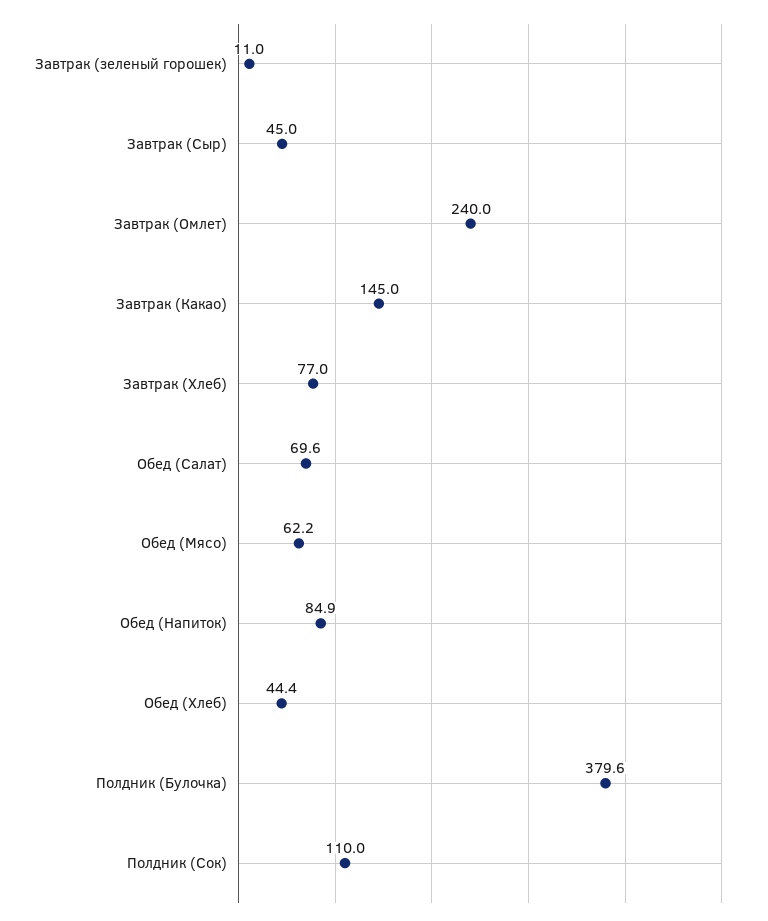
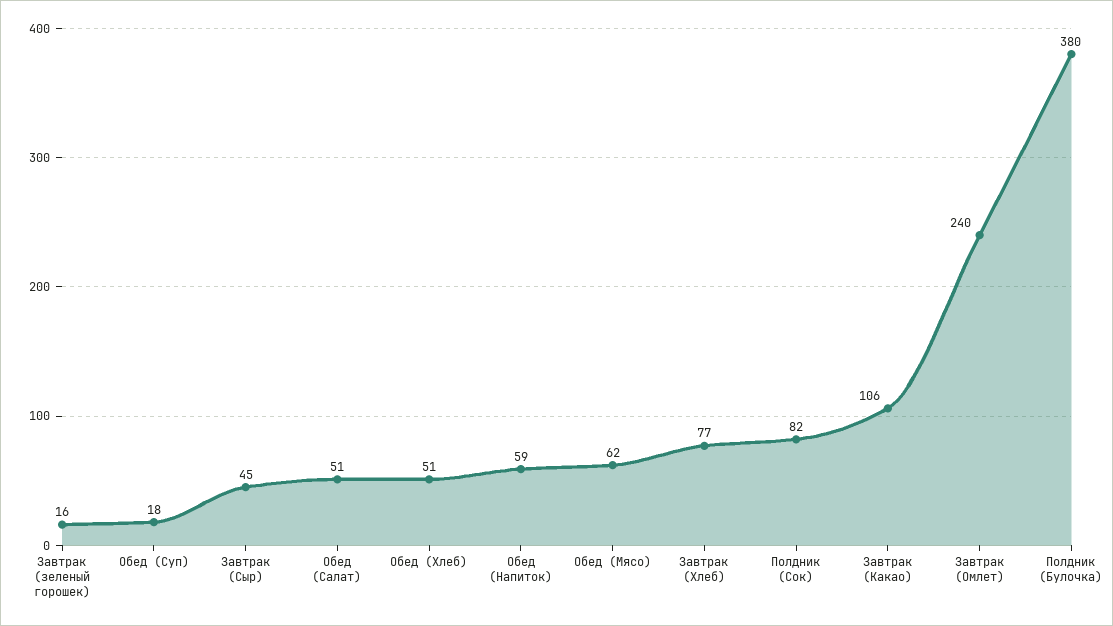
Завтрак (зеленый горошек): 11 -> 16
Завтрак (Какао): 145 -> 106
Обед (Салат): 69.6 -> 51
Обед (Напиток): 84.9 -> 59
Обед (Хлеб): 44.4 -> 51
Полдник (Сок): 110 -> 82
Обед (Суп): none -> 18

